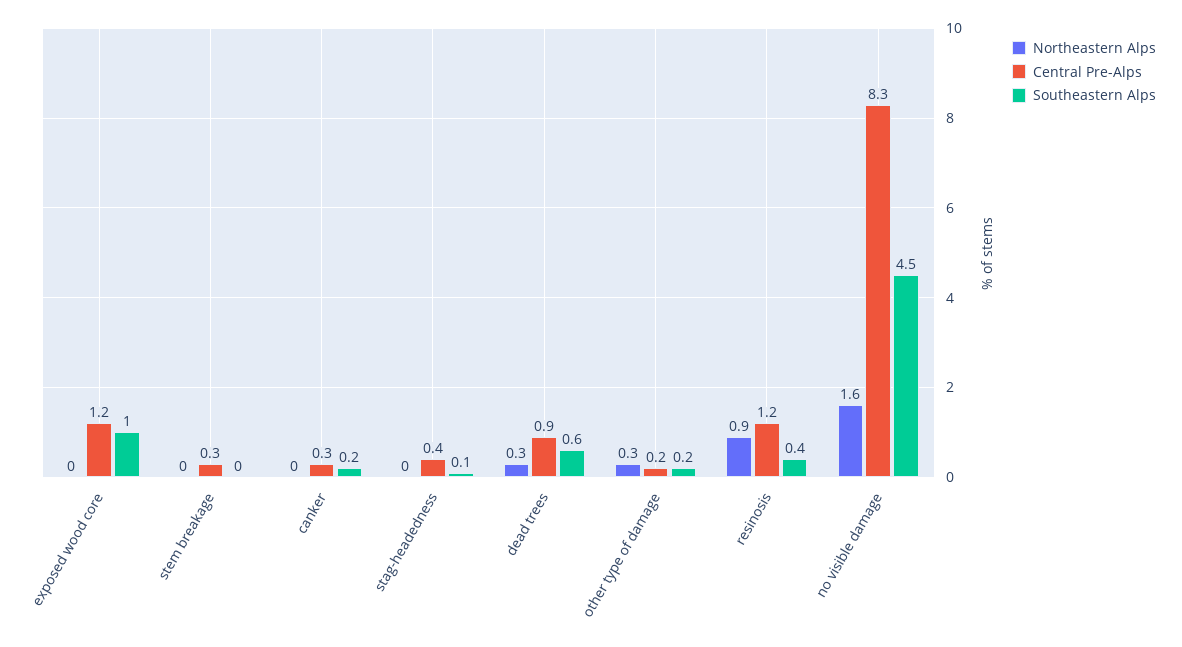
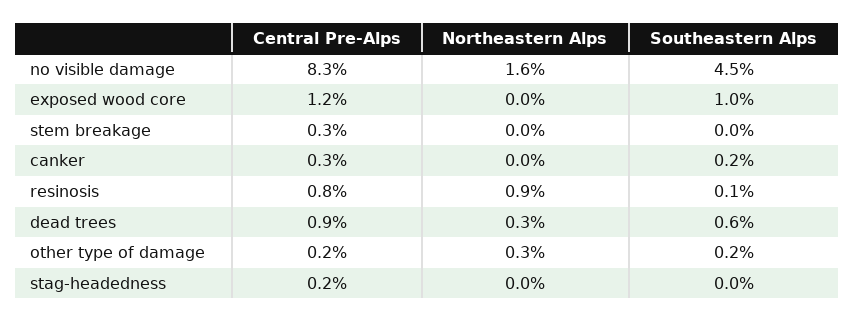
Central Pre-Alps, stag-headedness: 0.4 -> 0.2
Southeastern Alps, stag-headedness: 0.1 -> 0
Central Pre-Alps, resinosis: 1.2 -> 0.8
Southeastern Alps, resinosis: 0.4 -> 0.1

